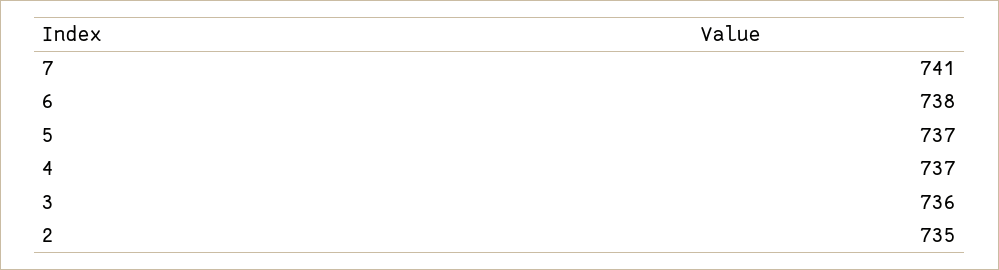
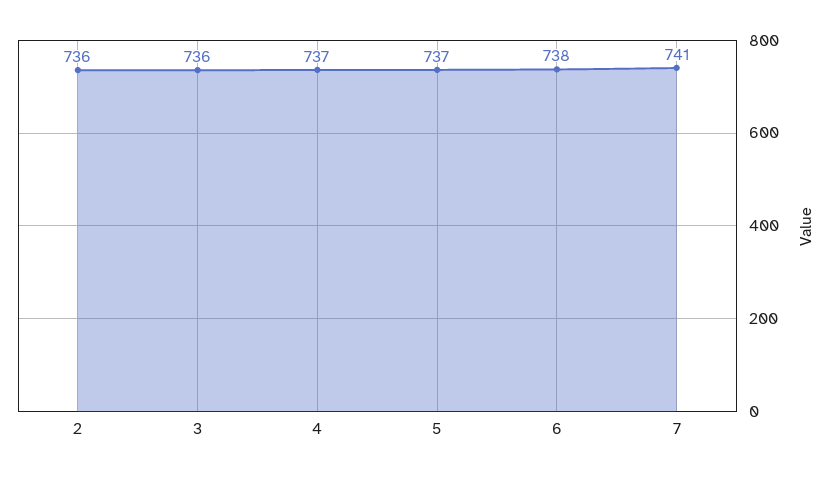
2: 735 -> 736

